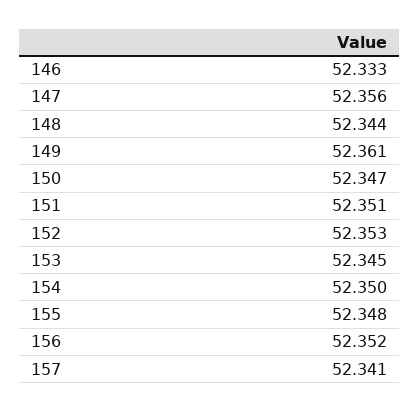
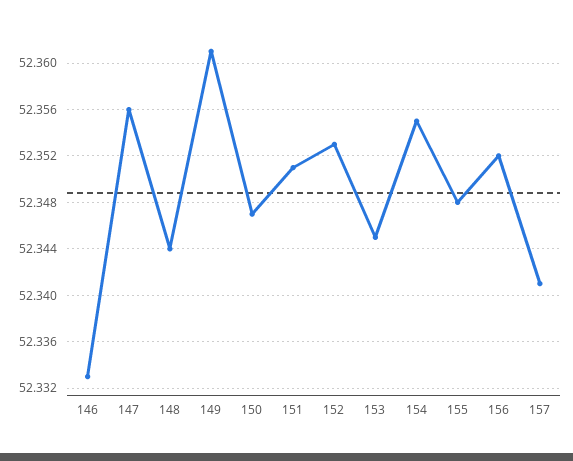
154: 52.35 -> 52.355

